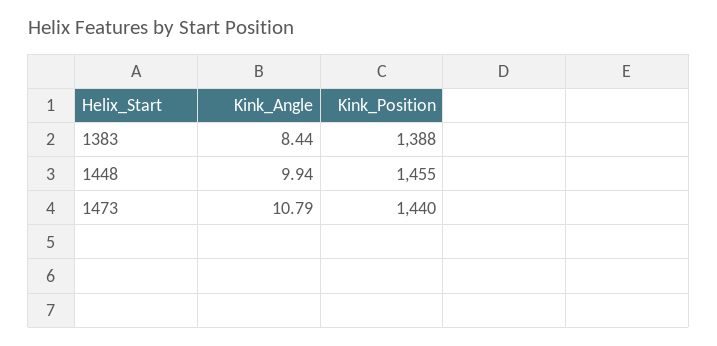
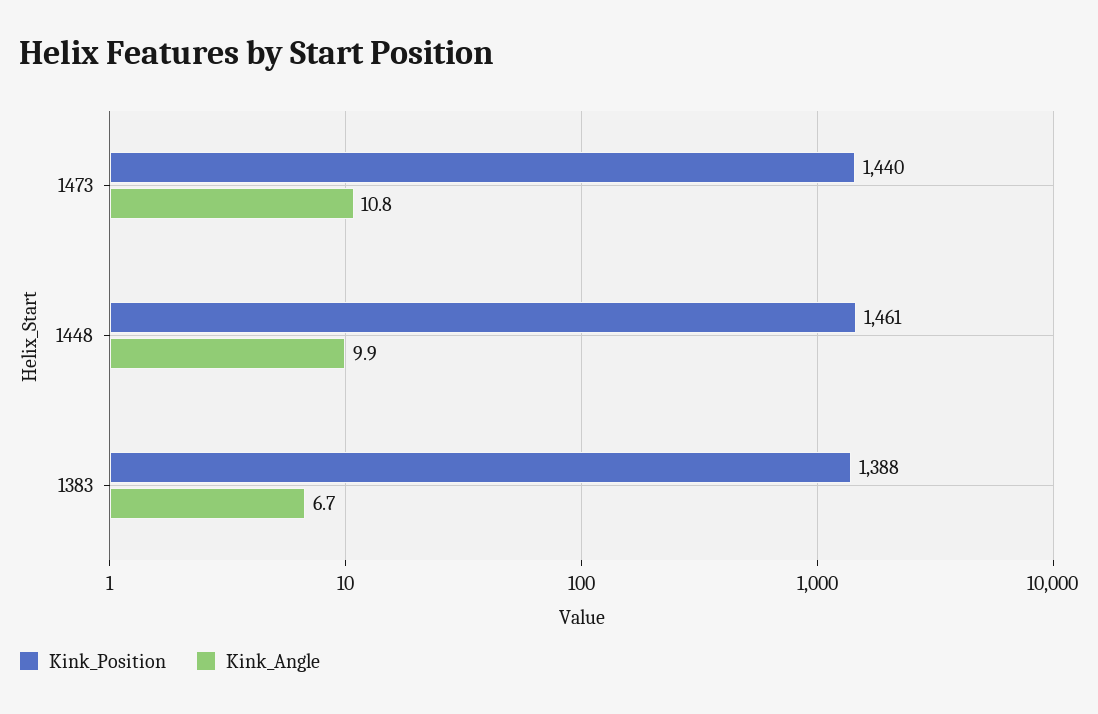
Kink_Angle, 1383: 8.44 -> 6.7
Kink_Position, 1448: 1455 -> 1461

